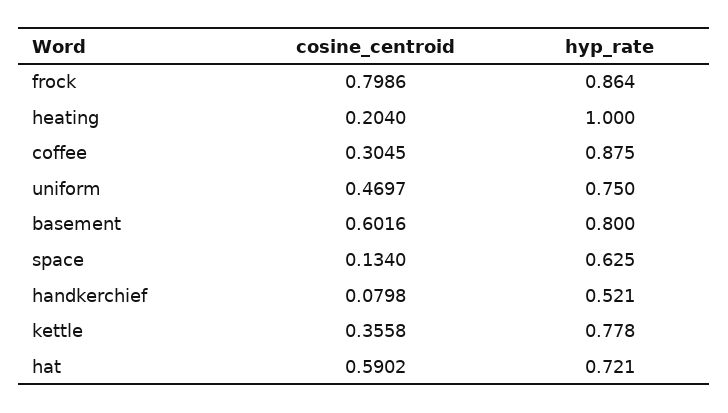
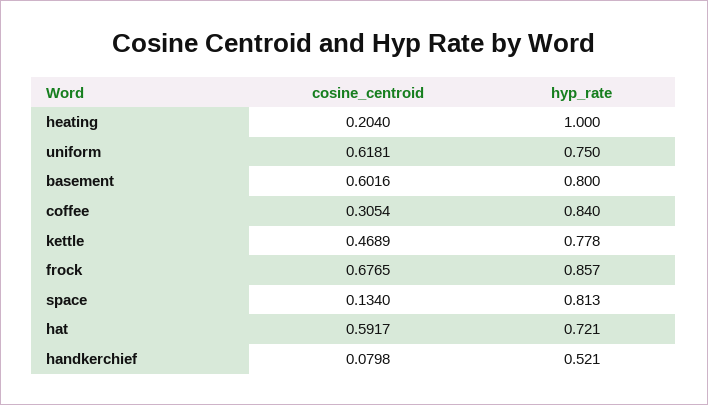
cosine_centroid, frock: 0.7986 -> 0.6765
hyp_rate, frock: 0.864 -> 0.857
cosine_centroid, coffee: 0.3045 -> 0.3054
hyp_rate, coffee: 0.875 -> 0.84
cosine_centroid, uniform: 0.4697 -> 0.6181
hyp_rate, space: 0.625 -> 0.813
cosine_centroid, kettle: 0.3558 -> 0.4689
cosine_centroid, hat: 0.5902 -> 0.5917

